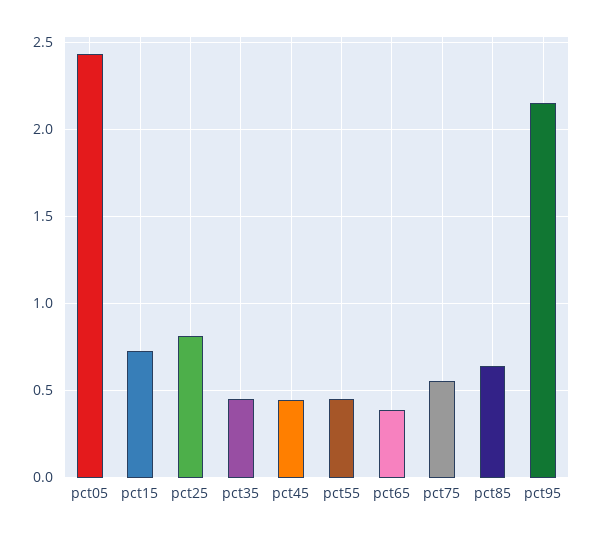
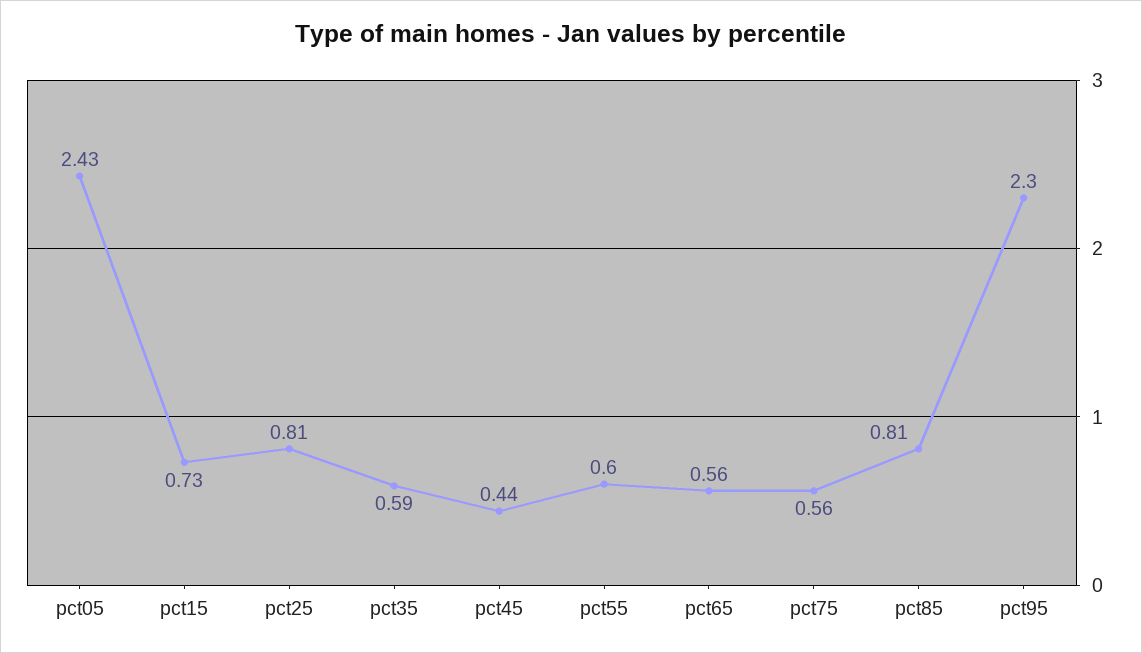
pct35: 0.45 -> 0.59
pct55: 0.45 -> 0.6
pct65: 0.4 -> 0.56
pct85: 0.65 -> 0.81
pct95: 2.15 -> 2.3

